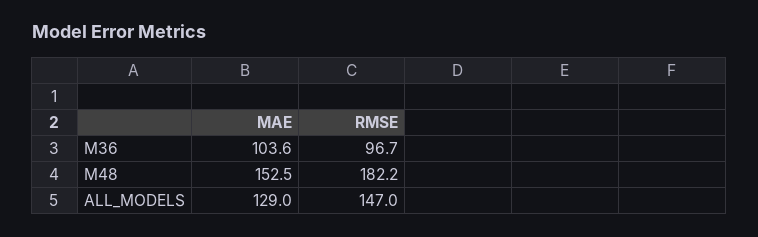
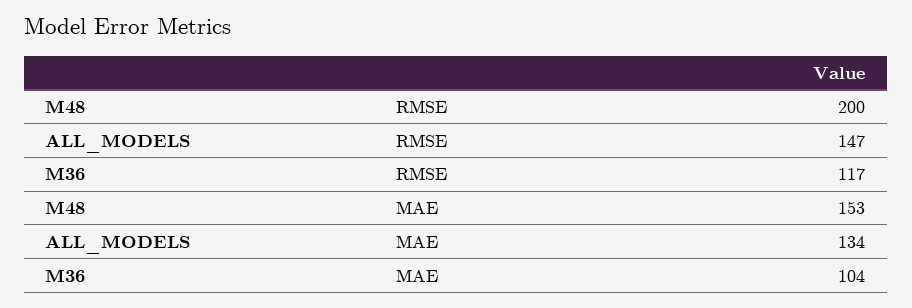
RMSE, M36: 96.7 -> 117
RMSE, M48: 182.2 -> 200
MAE, ALL_MODELS: 129 -> 134

